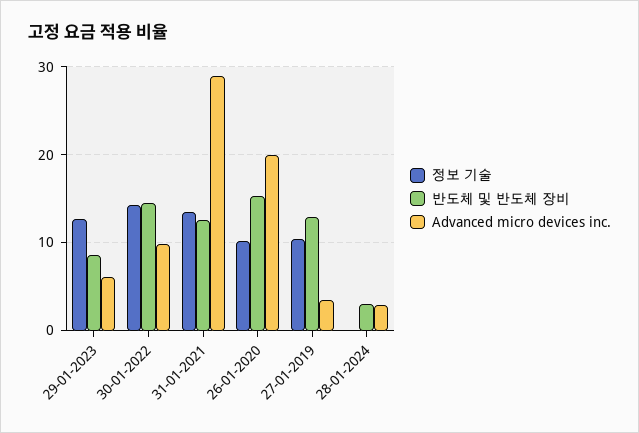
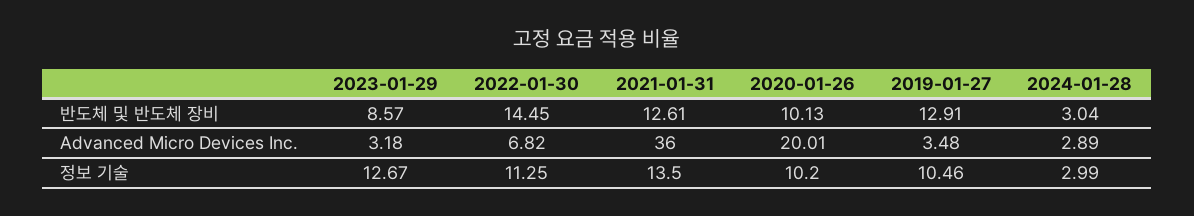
Advanced micro devices inc., 29-01-2023: 6 -> 3.18
정보 기술, 30-01-2022: 14 -> 11.25
Advanced micro devices inc., 30-01-2022: 10 -> 6.82
Advanced micro devices inc., 31-01-2021: 29 -> 36
반도체 및 반도체 장비, 26-01-2020: 15 -> 10.13
정보 기술, 28-01-2024: 0 -> 2.99

